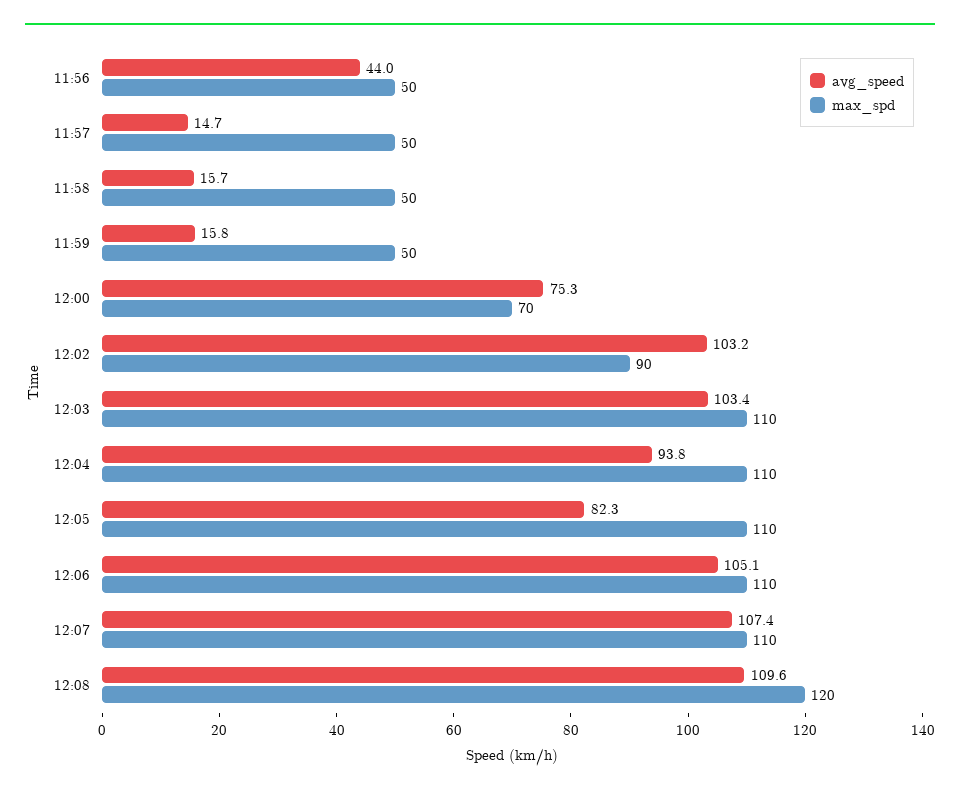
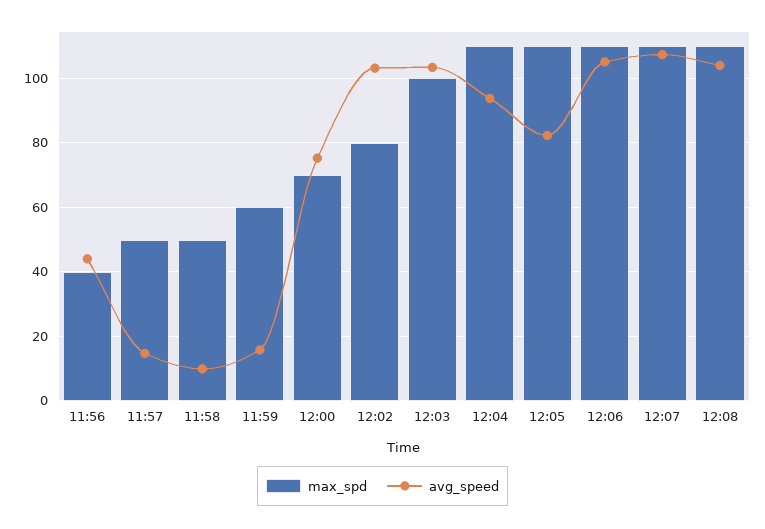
max_spd, 11:56: 50 -> 40
avg_speed, 11:58: 15.7 -> 10
max_spd, 11:59: 50 -> 60
max_spd, 12:02: 90 -> 80
max_spd, 12:03: 110 -> 100
avg_speed, 12:08: 109.6 -> 104
max_spd, 12:08: 120 -> 110

